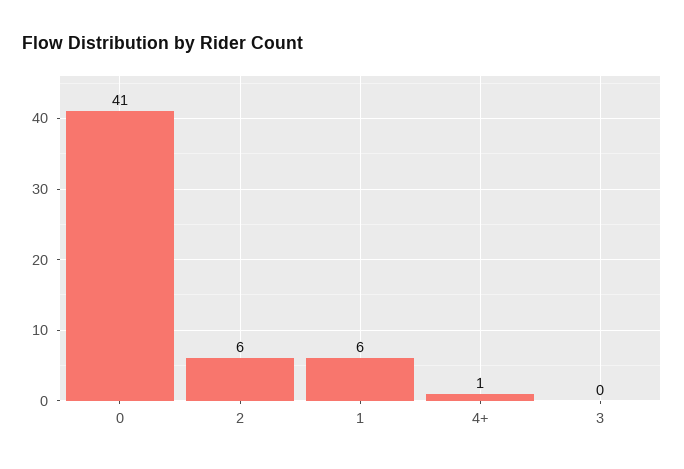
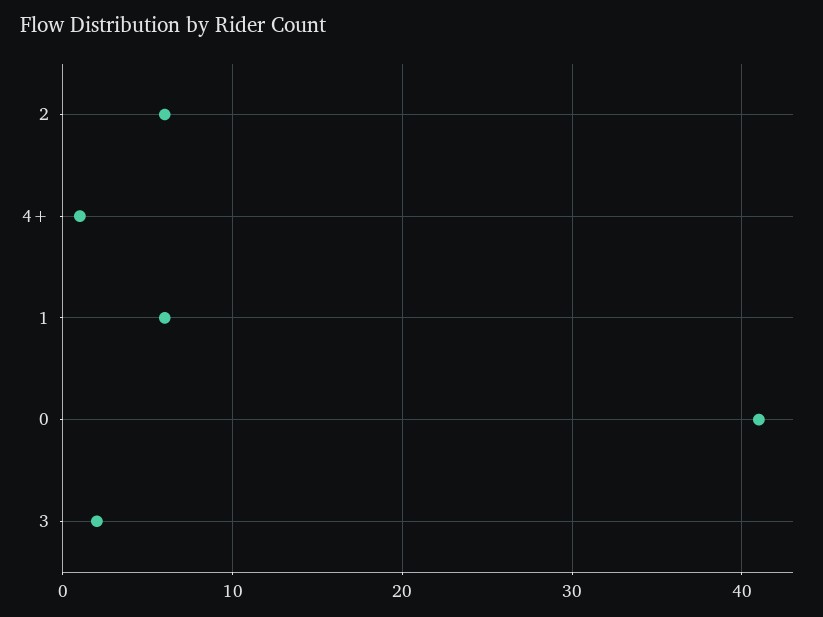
3: 0 -> 2

